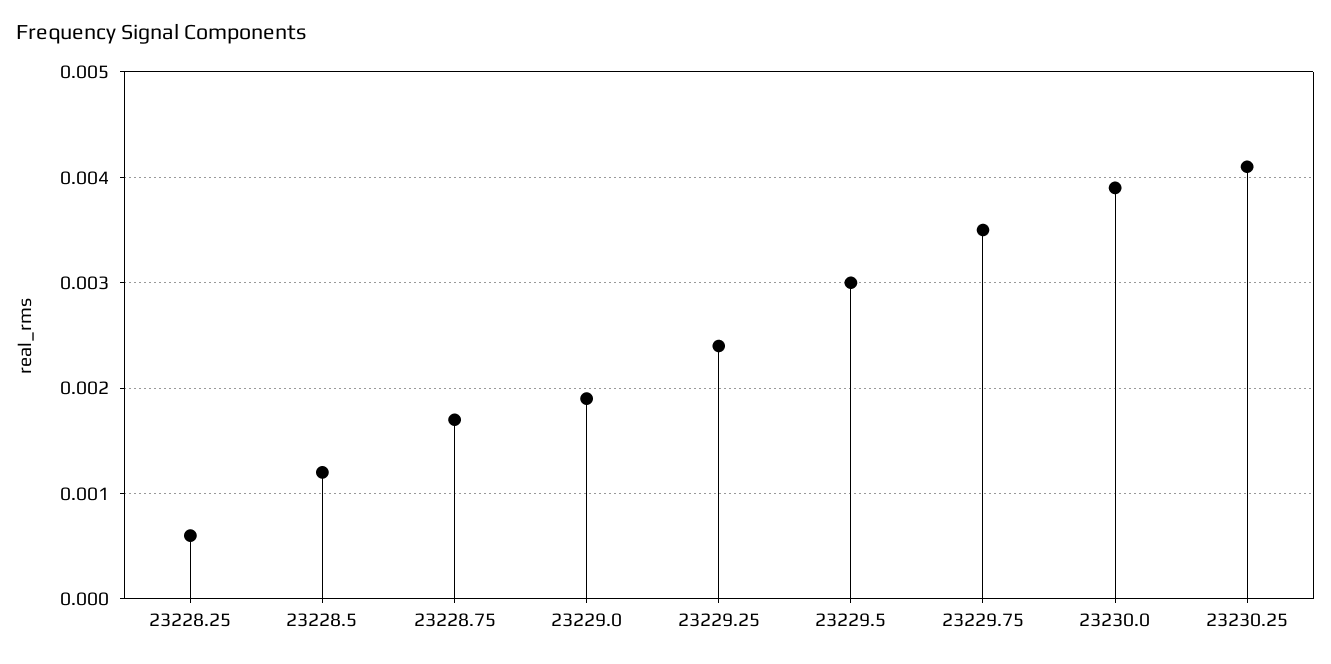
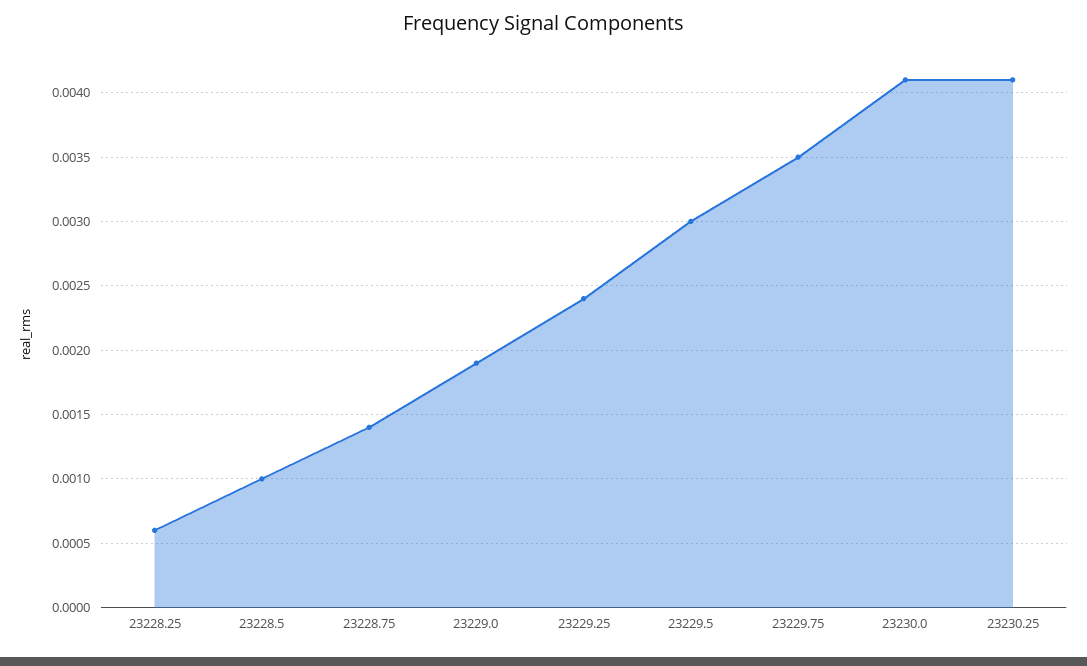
23228.5: 0.0012 -> 0.001
23228.75: 0.0017 -> 0.0014
23230.0: 0.0039 -> 0.0041

